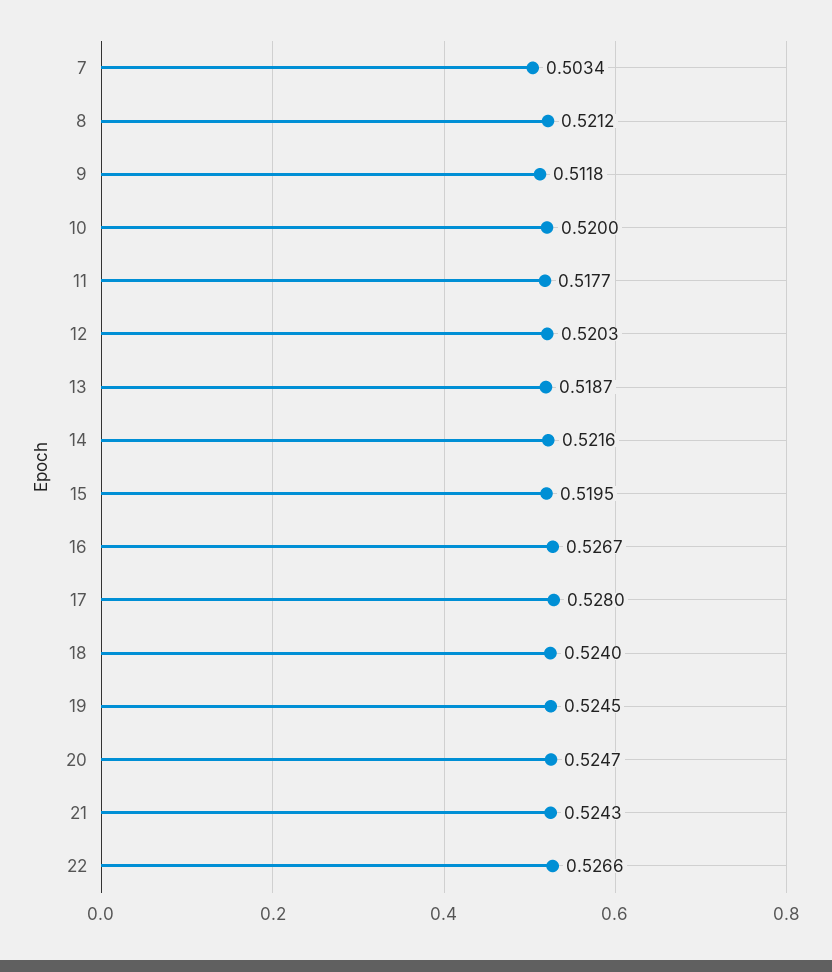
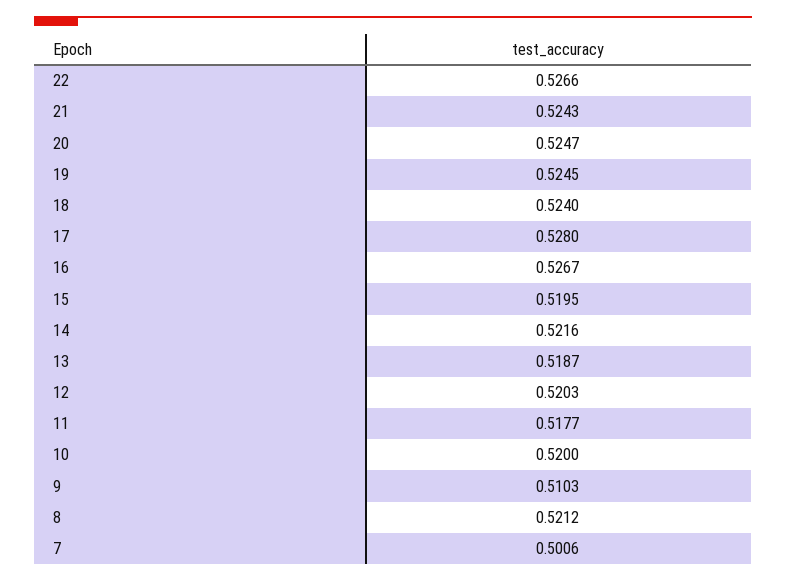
7: 0.5034 -> 0.5006
9: 0.5118 -> 0.5103

